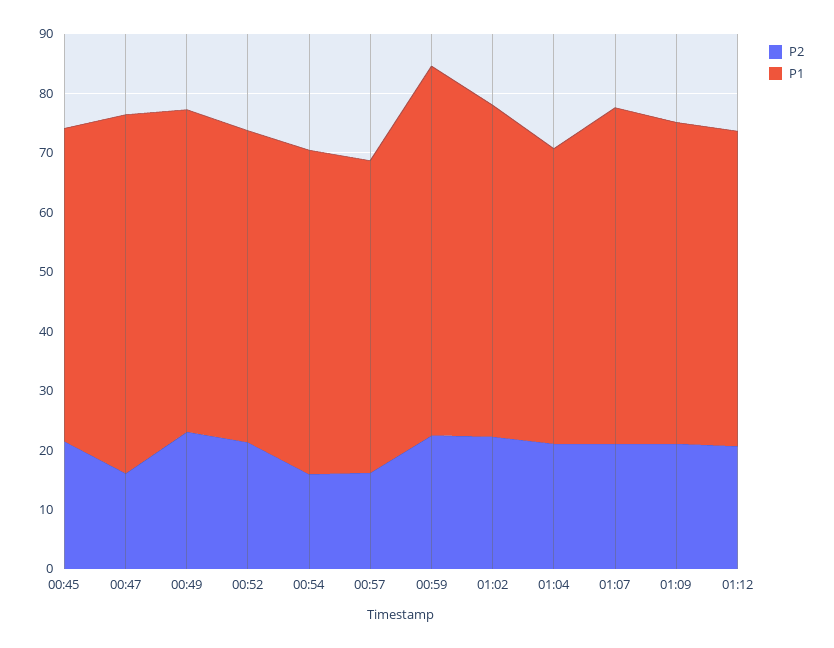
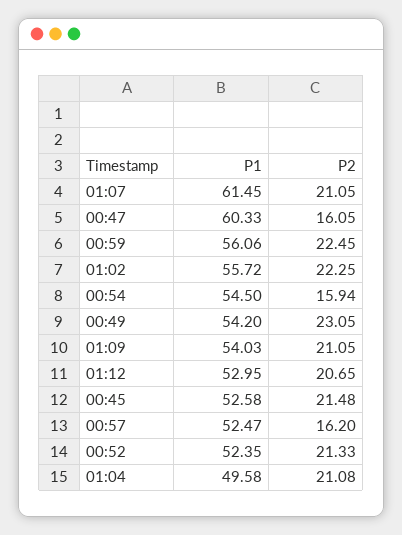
P1, 00:59: 62 -> 56.06
P1, 01:07: 56 -> 61.45

